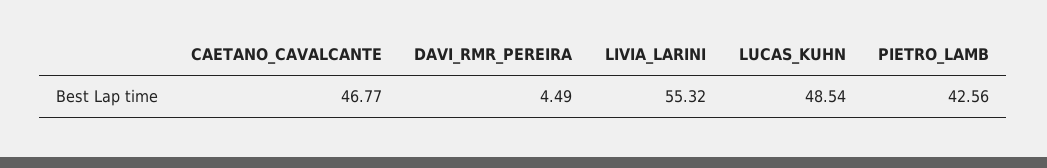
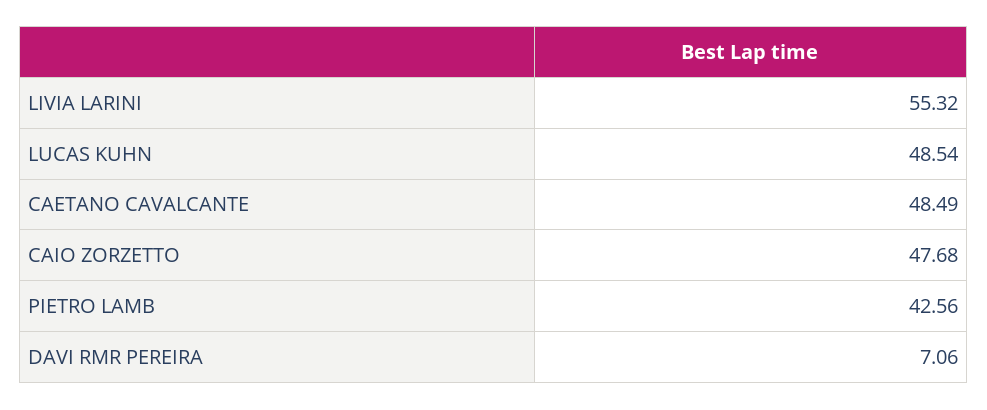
CAETANO_CAVALCANTE: 46.77 -> 48.49
DAVI_RMR_PEREIRA: 4.49 -> 7.06
CAIO ZORZETTO: none -> 47.68

